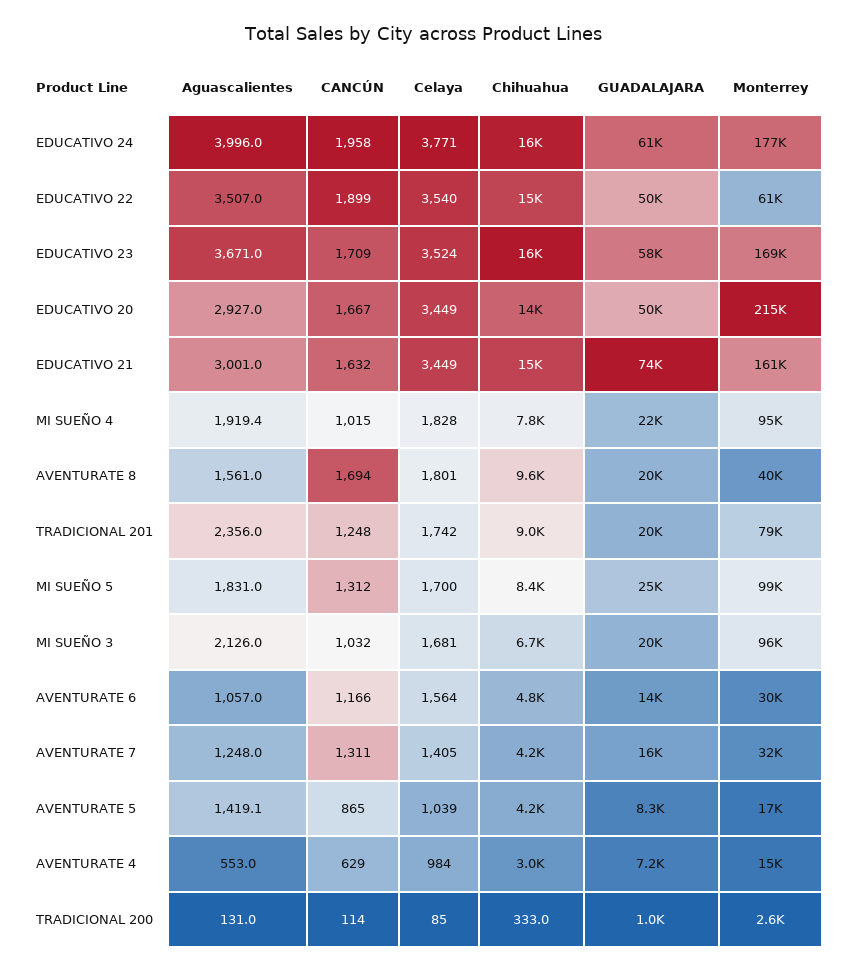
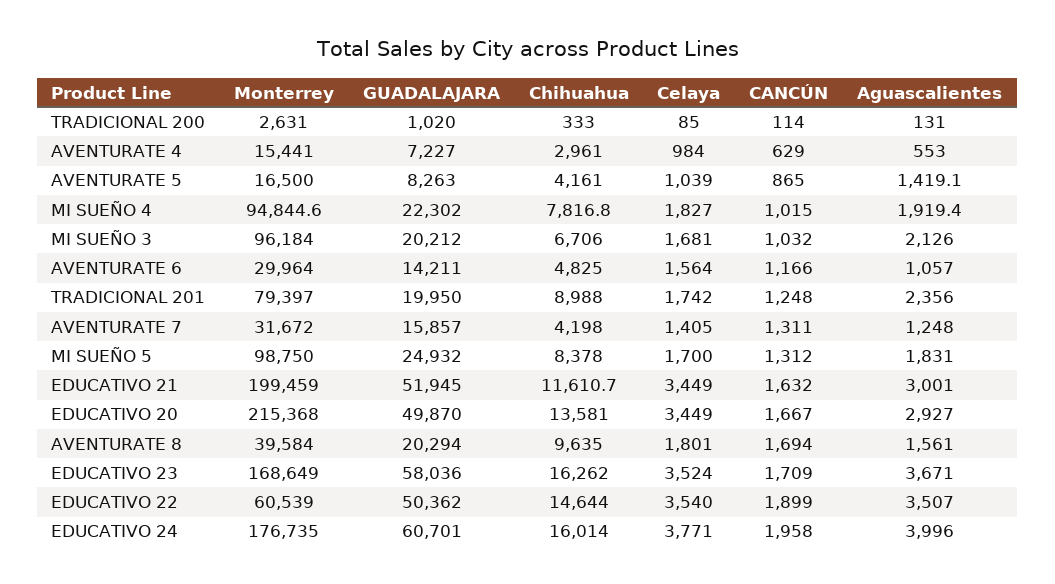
Chihuahua, EDUCATIVO 21: 15000 -> 11610.7
GUADALAJARA, EDUCATIVO 21: 74000 -> 51945
Monterrey, EDUCATIVO 21: 161000 -> 199459
Celaya, MI SUEÑO 4: 1828 -> 1827

